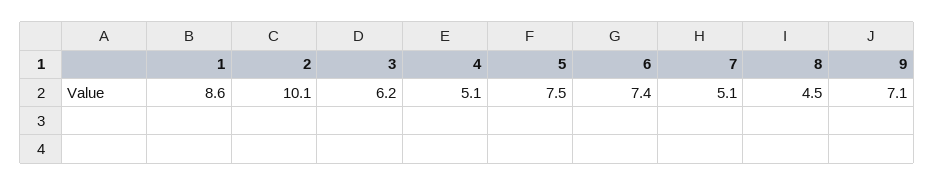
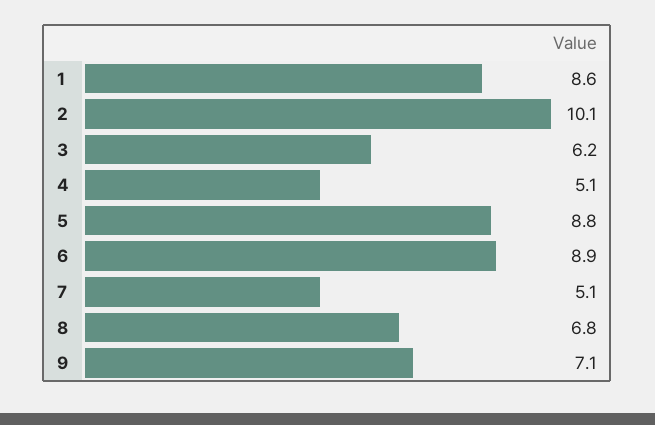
5: 7.5 -> 8.8
6: 7.4 -> 8.9
8: 4.5 -> 6.8

